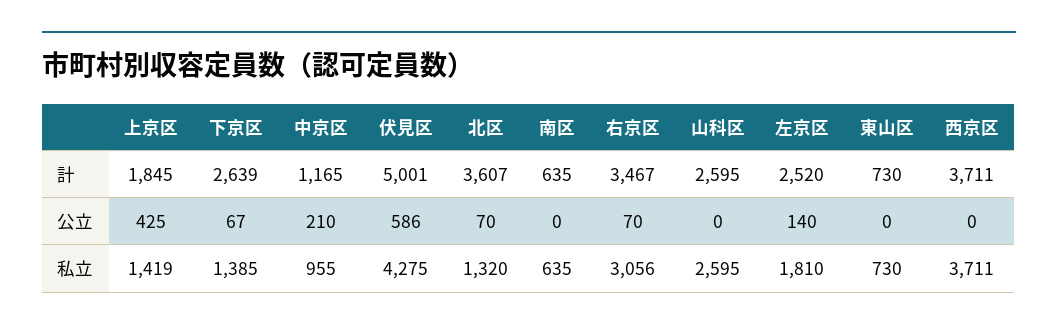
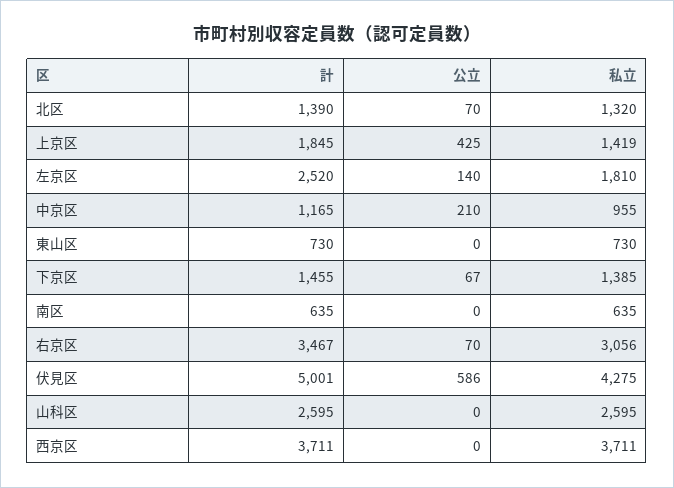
下京区, 計: 2639 -> 1455
北区, 計: 3607 -> 1390

